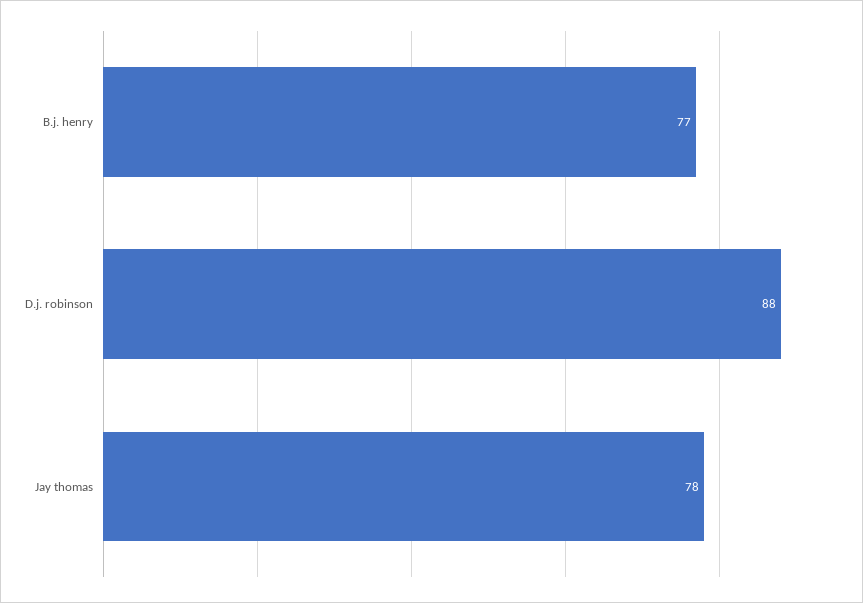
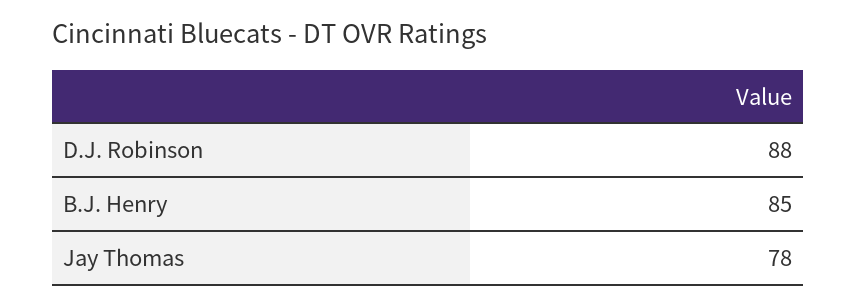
B.j. henry: 77 -> 85

